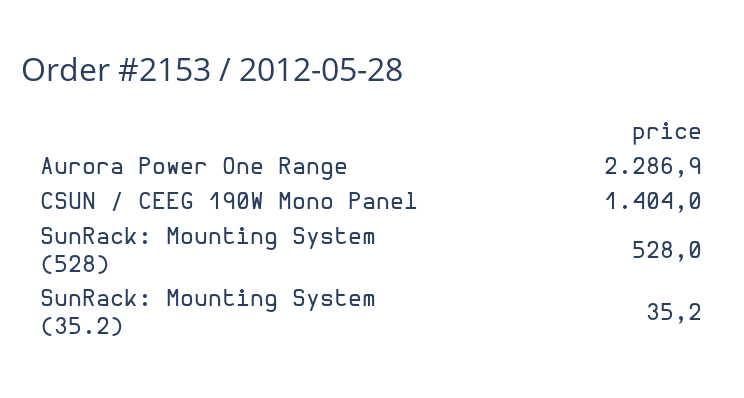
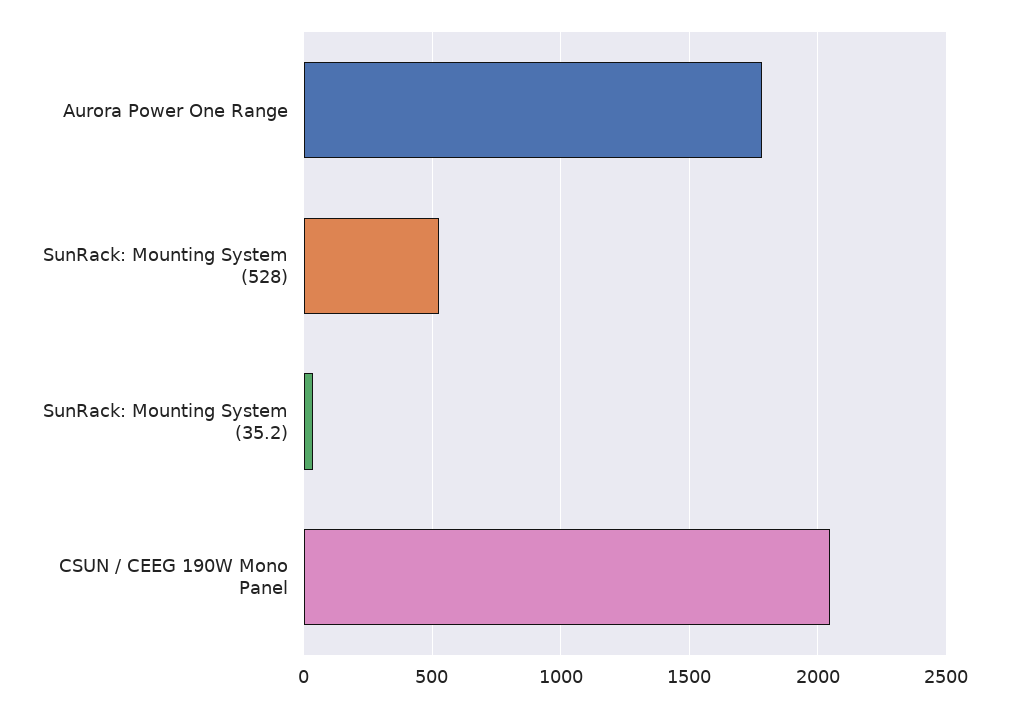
Aurora Power One Range: 2286.9 -> 1800
CSUN / CEEG 190W Mono Panel: 1404 -> 2050

